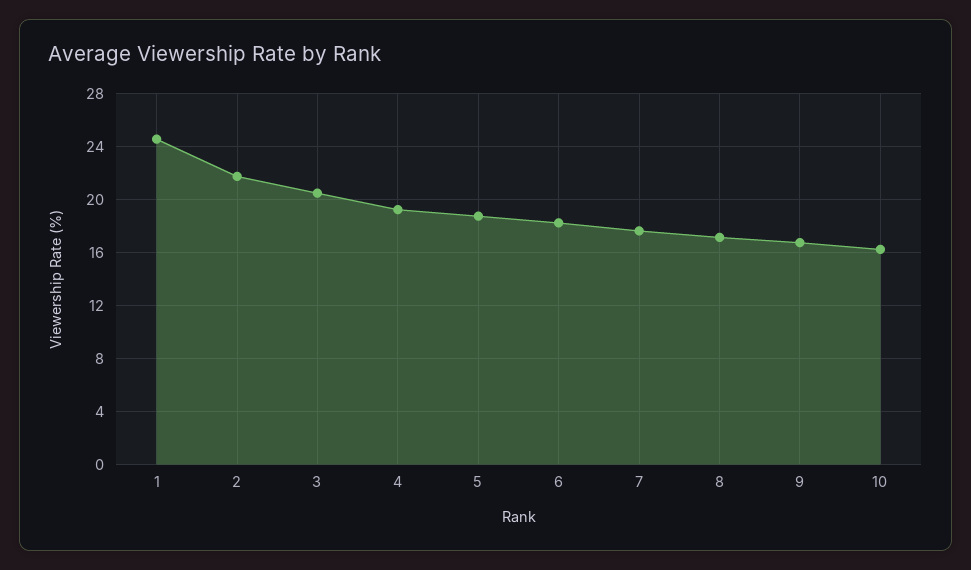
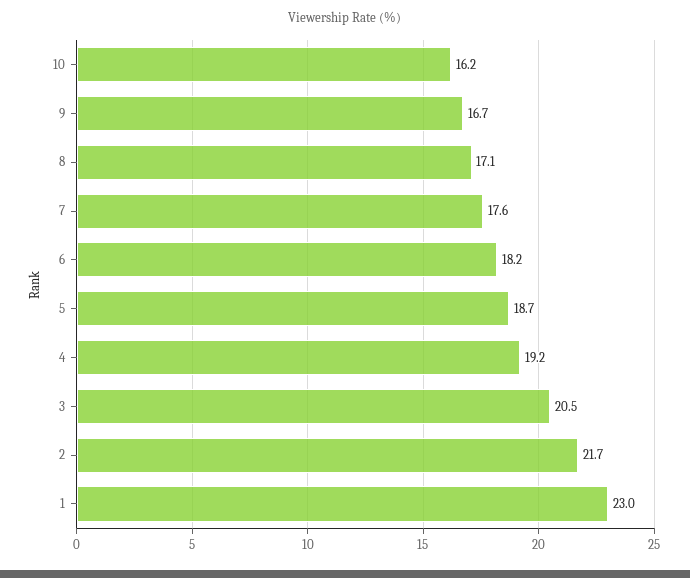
1: 24.5 -> 23

